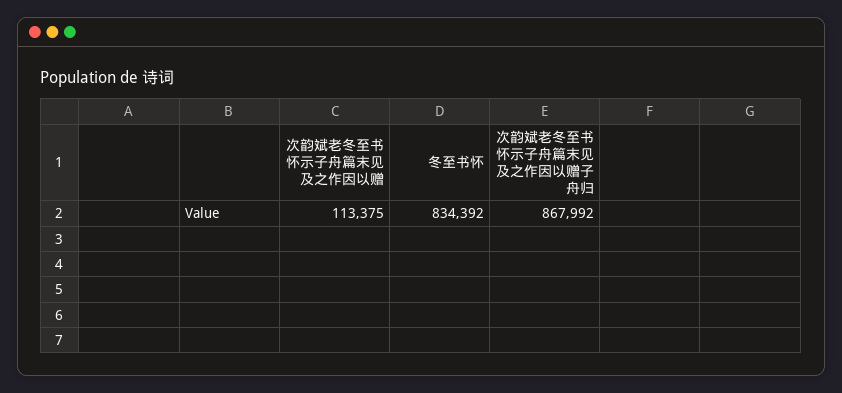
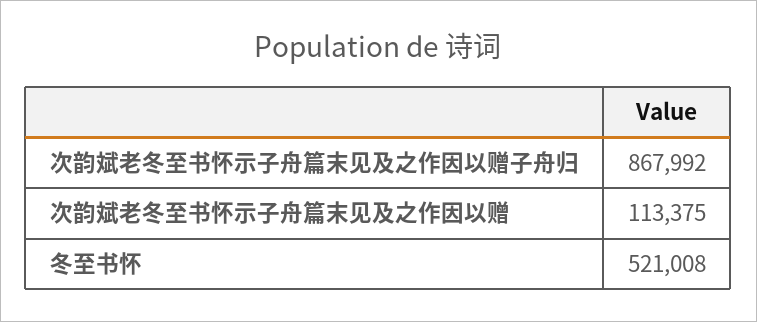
冬至书怀: 834392 -> 521008

